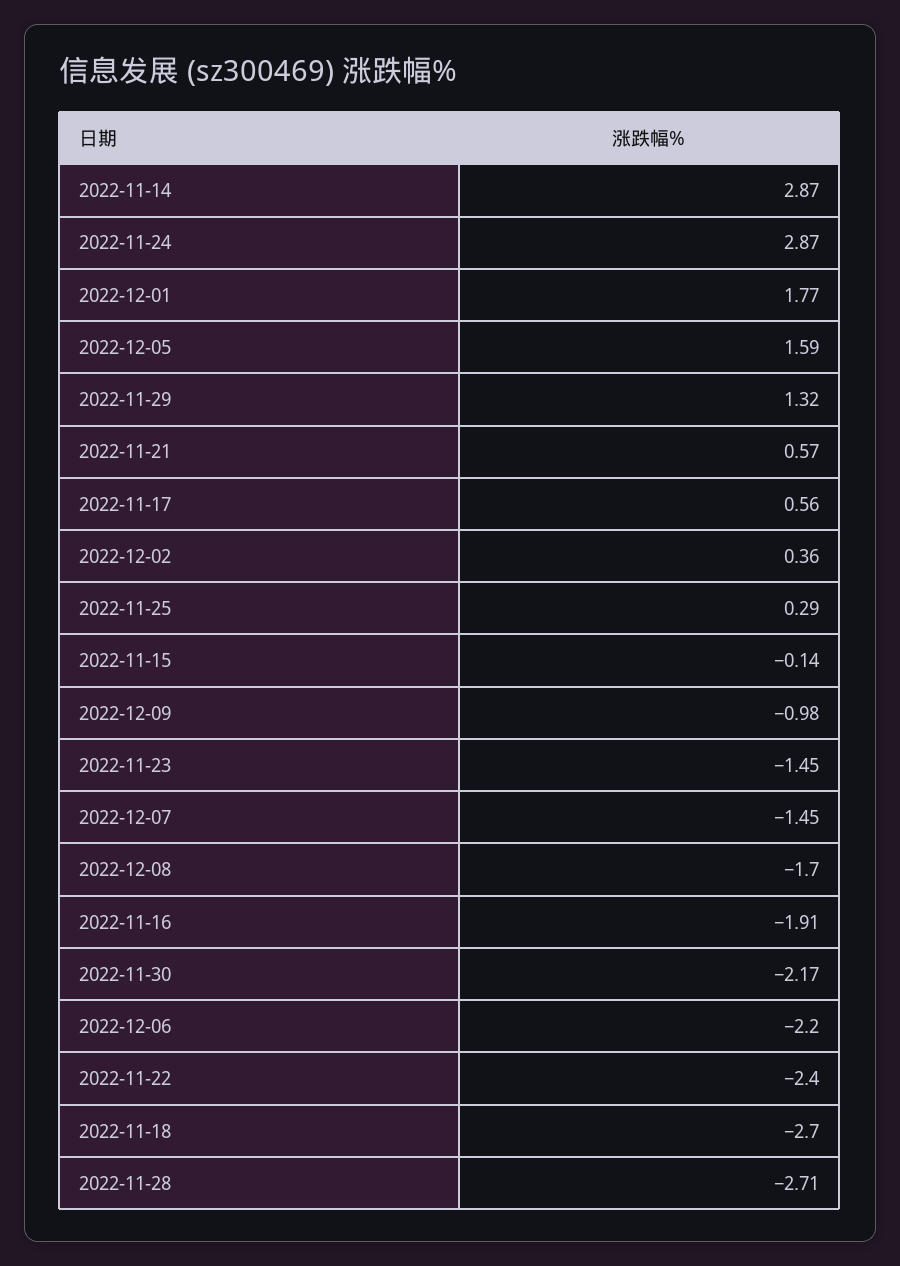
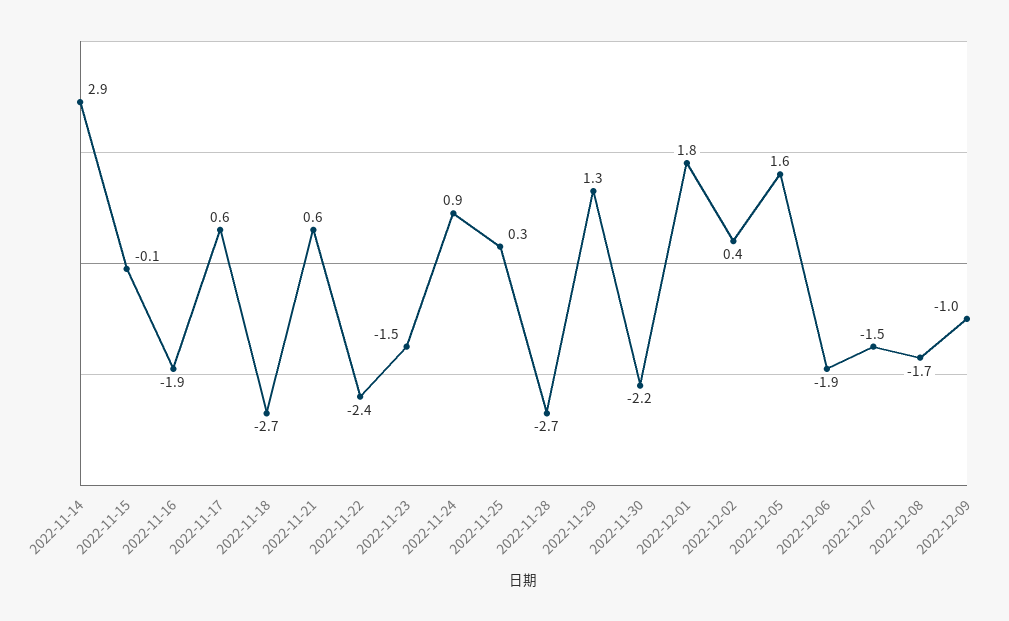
2022-11-24: 2.87 -> 0.9
2022-12-06: -2.2 -> -1.9

